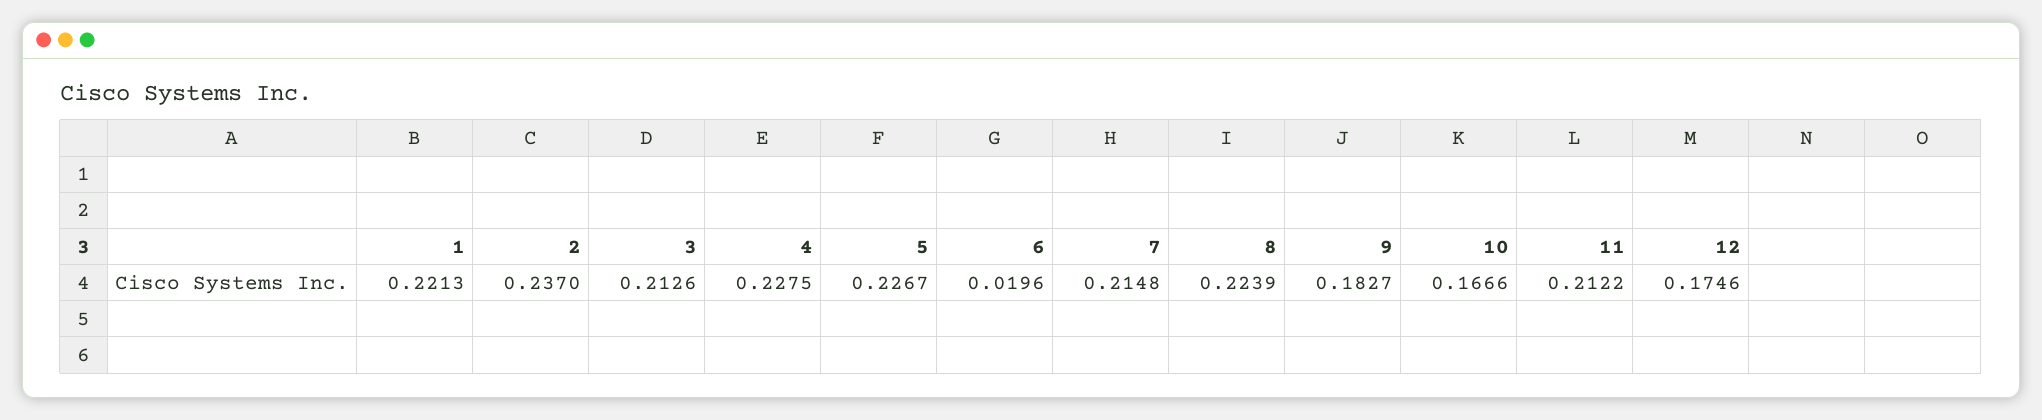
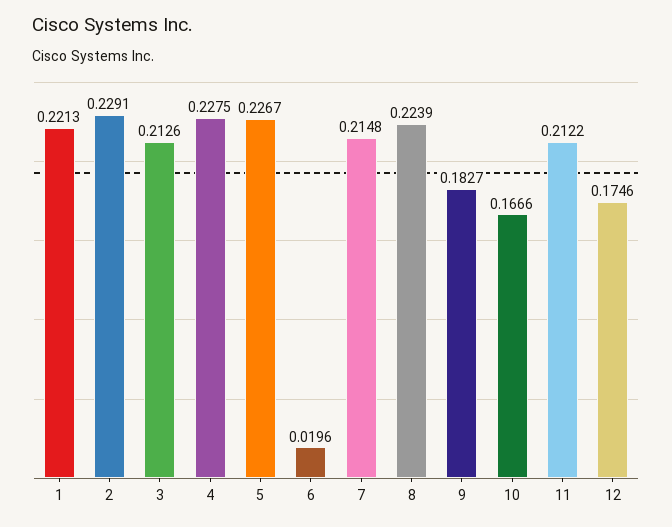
2: 0.237 -> 0.2291

